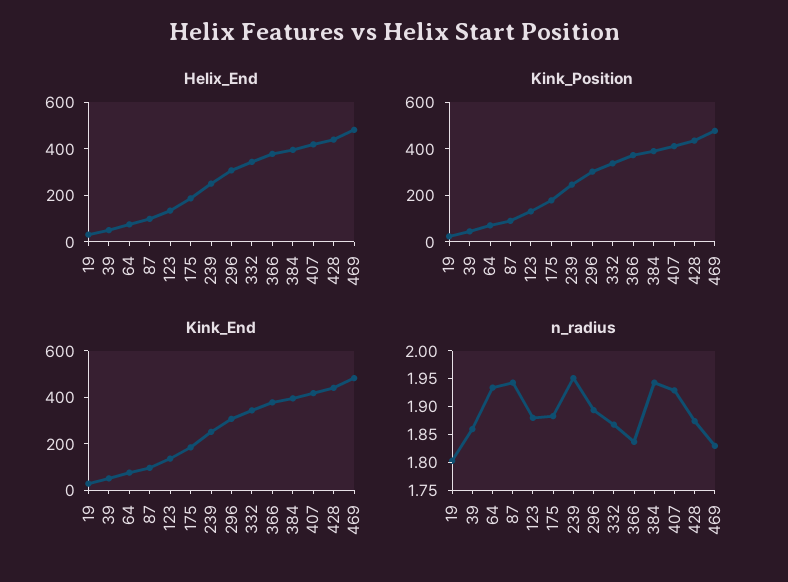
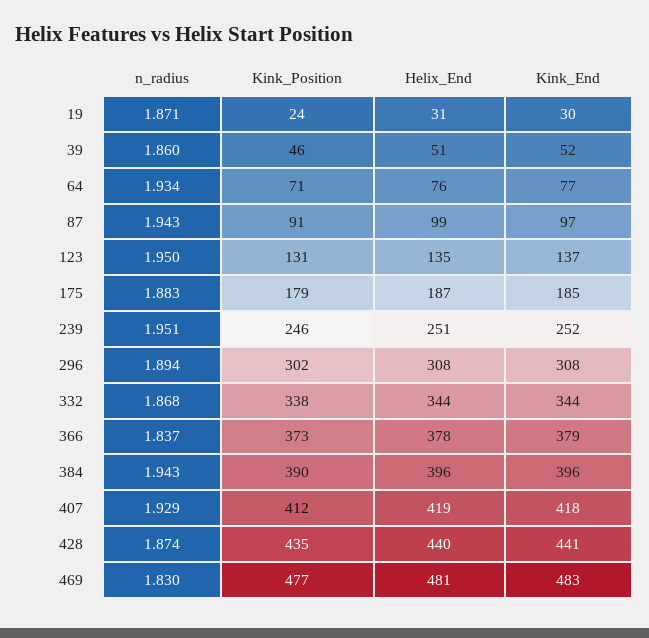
n_radius, 19: 1.8 -> 1.871
n_radius, 123: 1.875 -> 1.95

